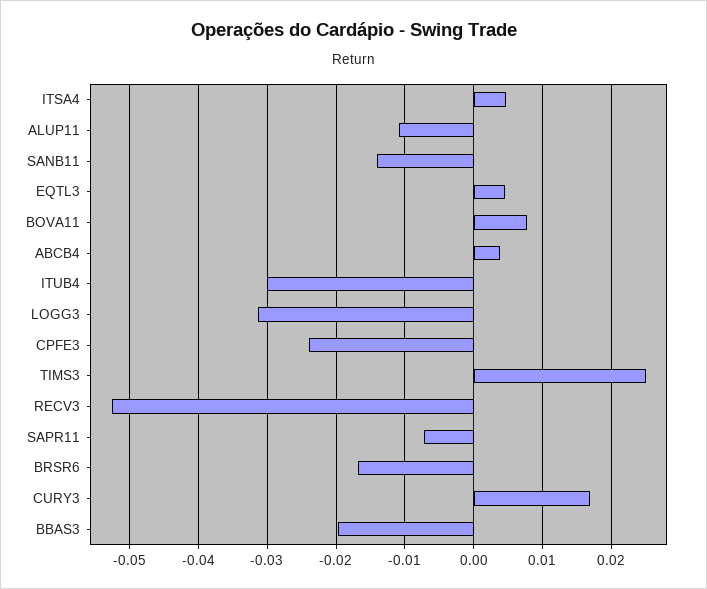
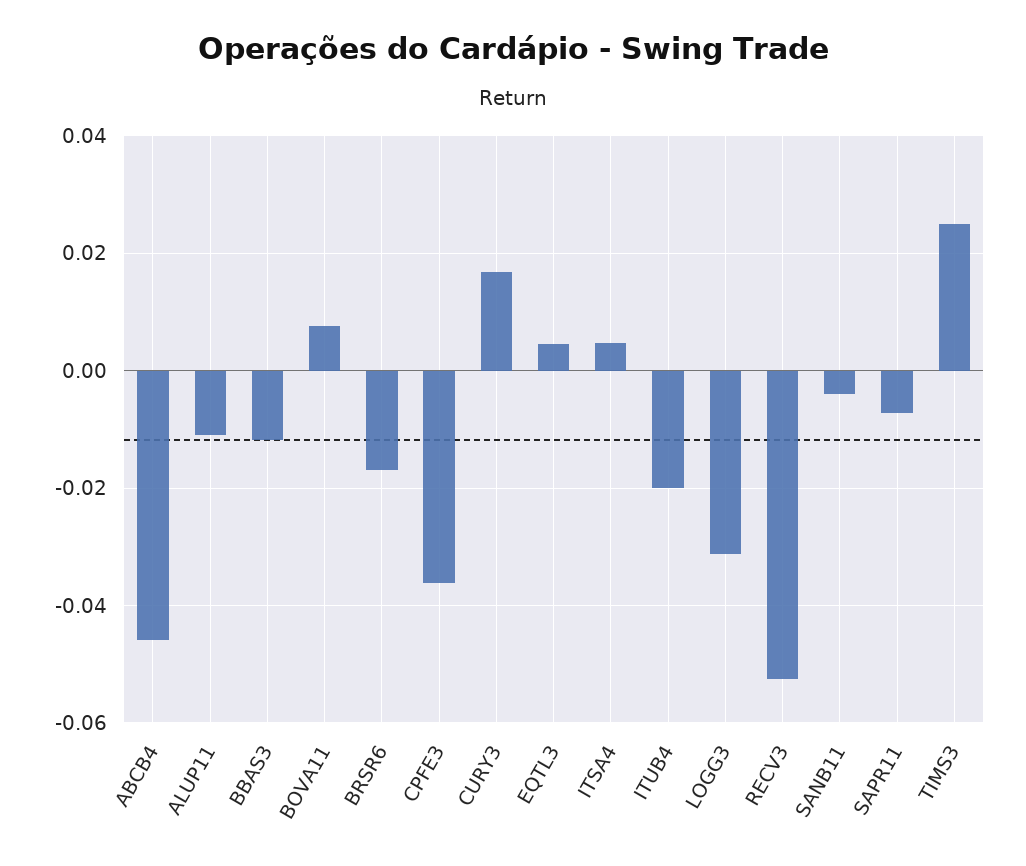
SANB11: -0.014 -> -0.004
ABCB4: 0.004 -> -0.046
ITUB4: -0.03 -> -0.02
CPFE3: -0.024 -> -0.036
BBAS3: -0.02 -> -0.012

